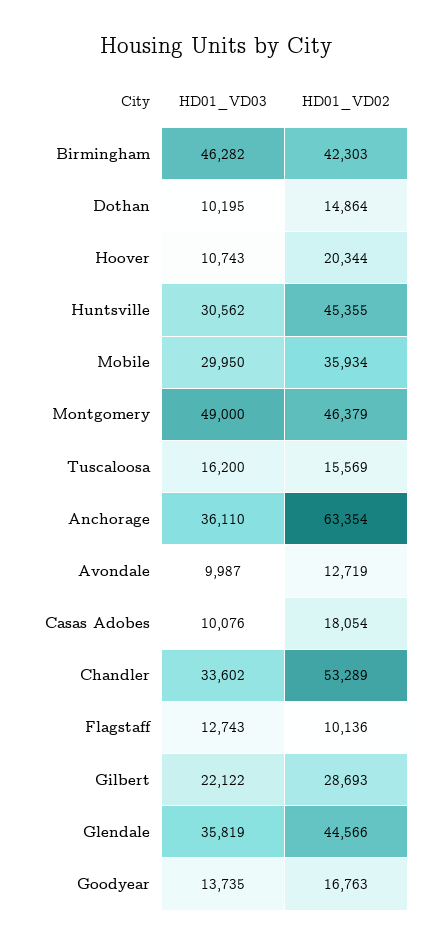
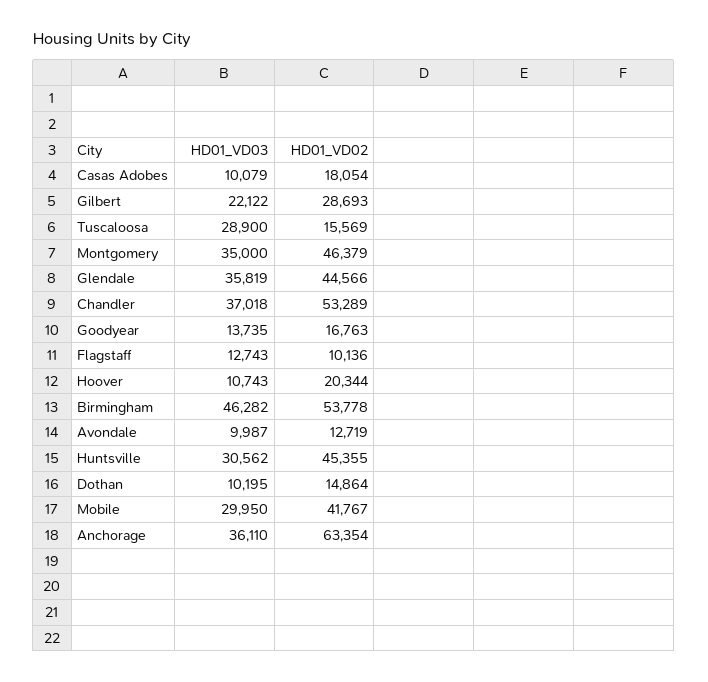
HD01_VD02, Birmingham: 42303 -> 53778
HD01_VD02, Mobile: 35934 -> 41767
HD01_VD03, Montgomery: 49000 -> 35000
HD01_VD03, Tuscaloosa: 16200 -> 28900
HD01_VD03, Casas Adobes: 10076 -> 10079
HD01_VD03, Chandler: 33602 -> 37018

